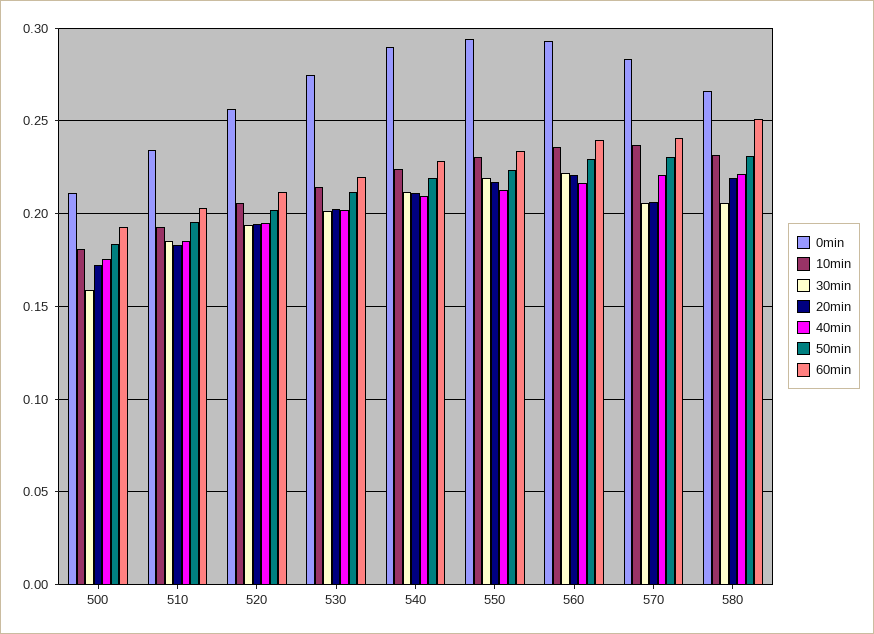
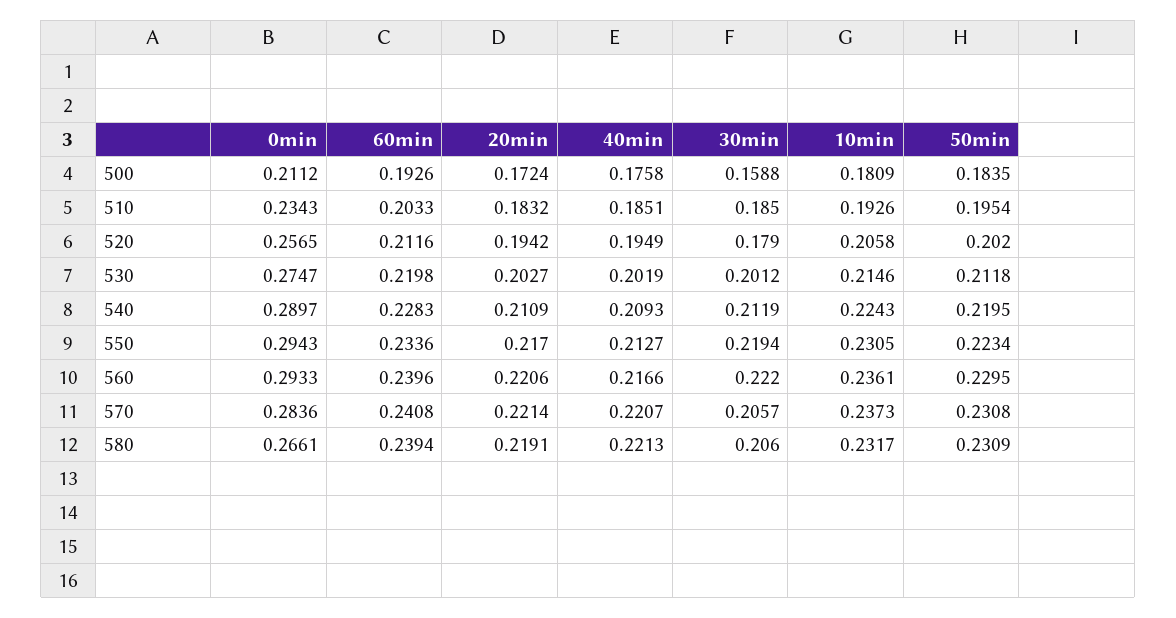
30min, 520: 0.195 -> 0.179
20min, 570: 0.205 -> 0.2214
60min, 580: 0.25 -> 0.2394

